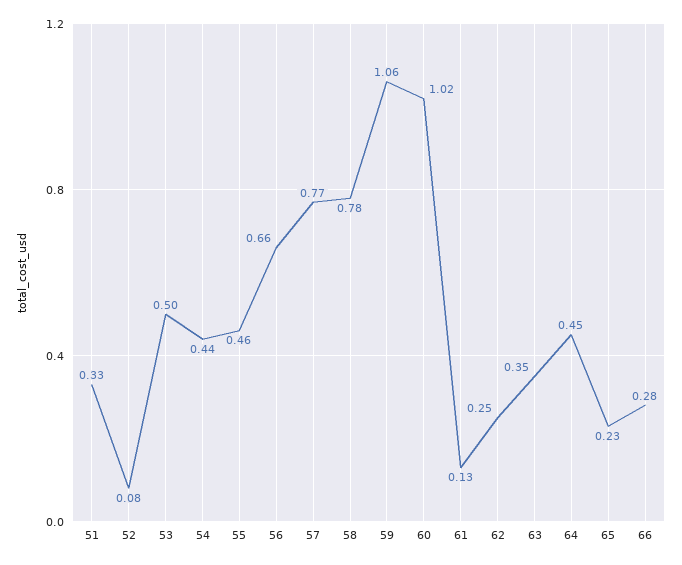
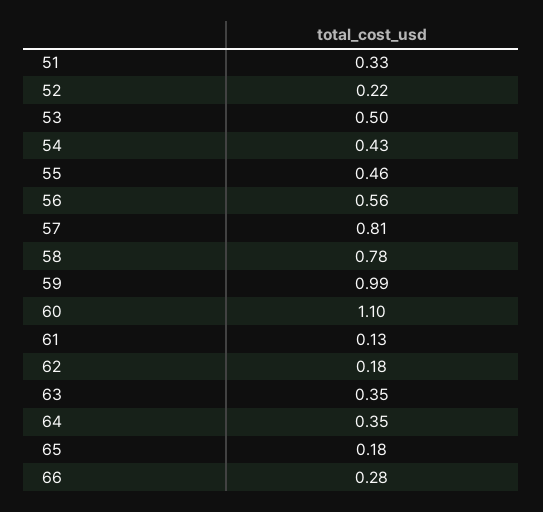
52: 0.08 -> 0.22
54: 0.44 -> 0.43
56: 0.66 -> 0.56
57: 0.77 -> 0.81
59: 1.06 -> 0.99
60: 1.02 -> 1.1
62: 0.25 -> 0.18
64: 0.45 -> 0.35
65: 0.23 -> 0.18

